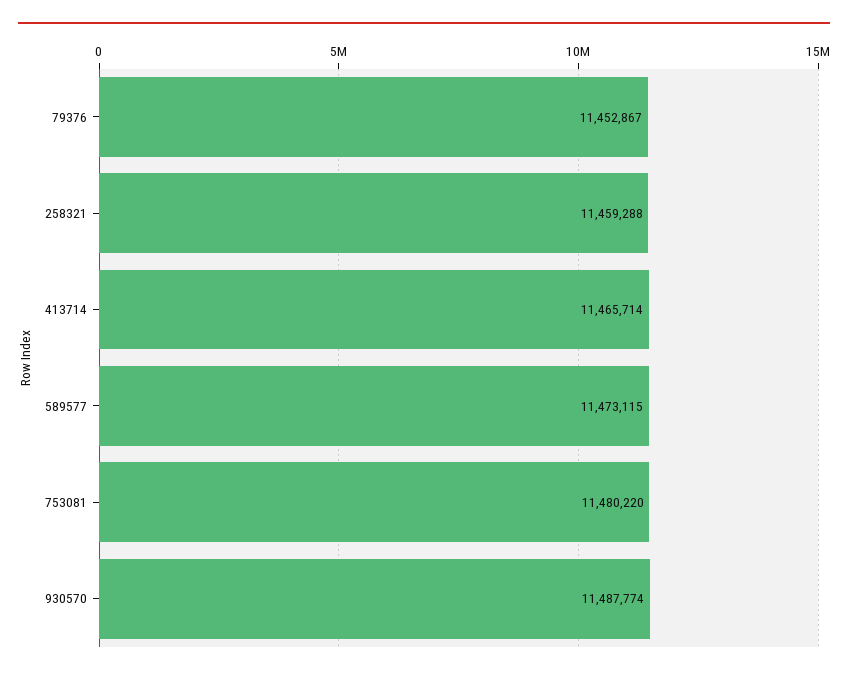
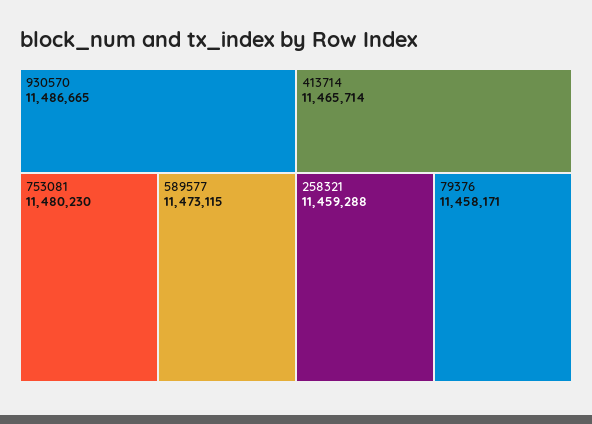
79376: 11452867 -> 11458171
753081: 11480220 -> 11480230
930570: 11487774 -> 11486665

